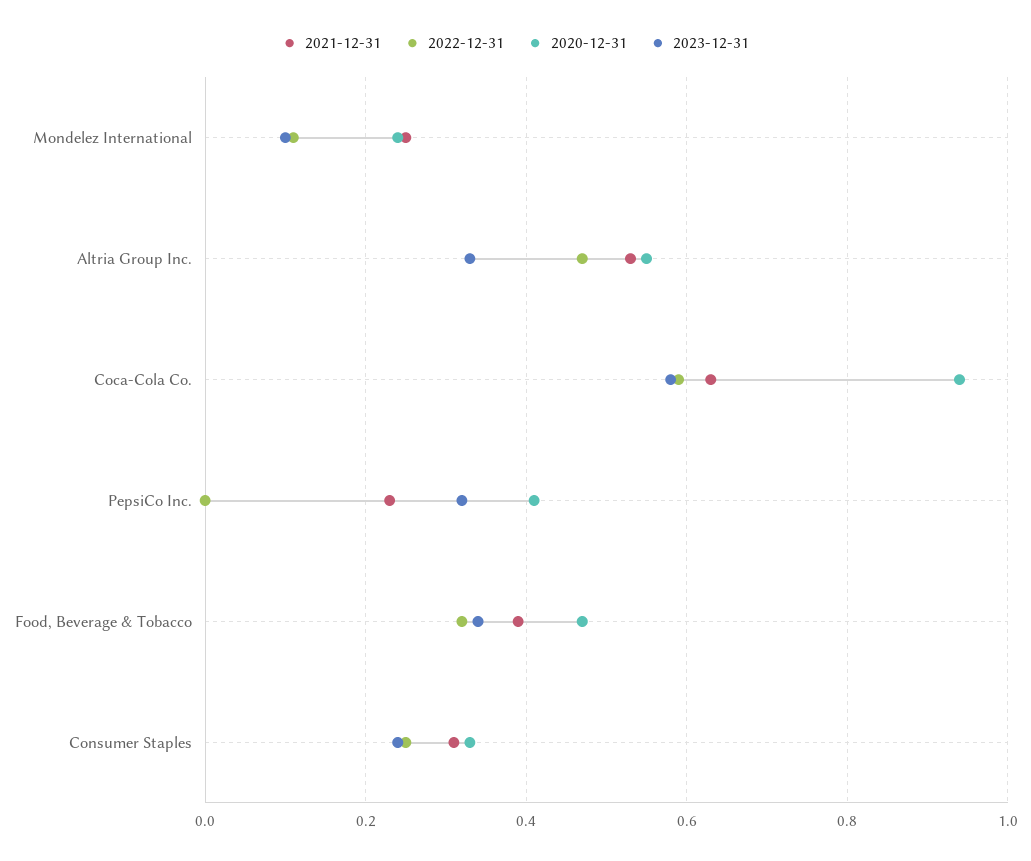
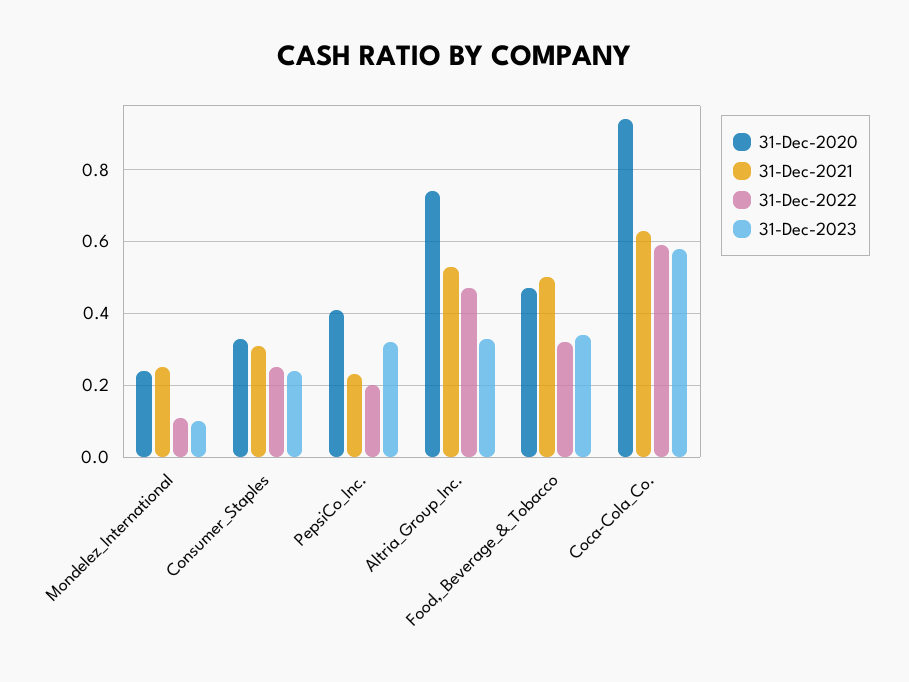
2020-12-31, Altria Group Inc.: 0.55 -> 0.75
2022-12-31, PepsiCo Inc.: 0 -> 0.2
2021-12-31, Food, Beverage & Tobacco: 0.4 -> 0.5

